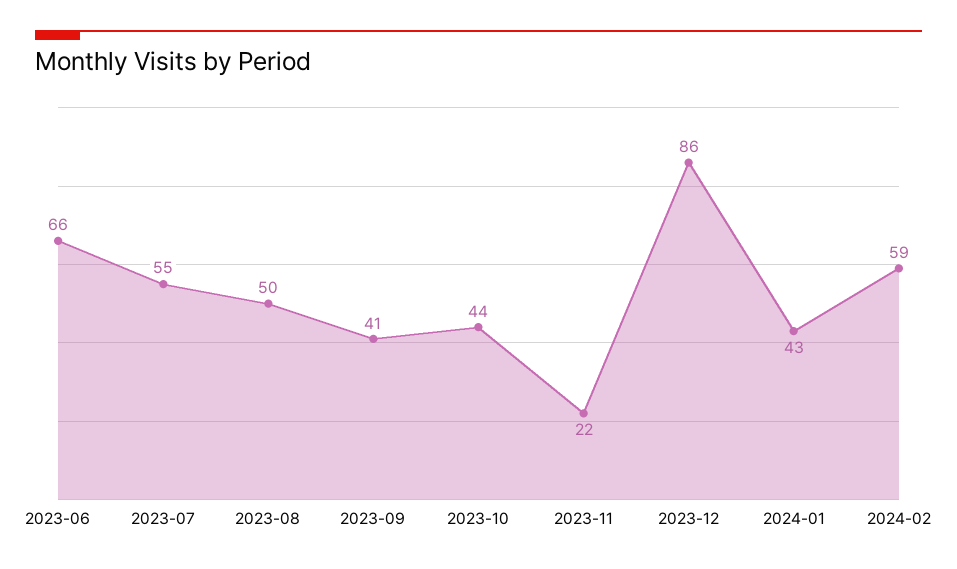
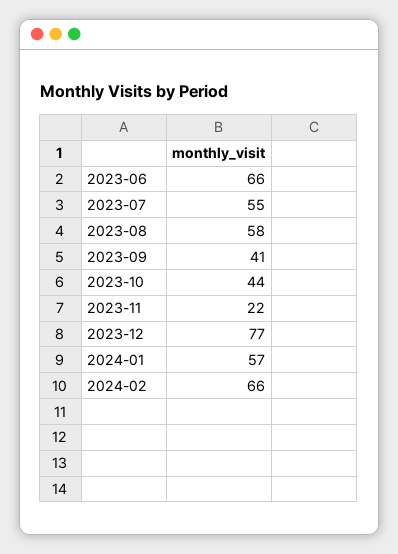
2023-08: 50 -> 58
2023-12: 86 -> 77
2024-01: 43 -> 57
2024-02: 59 -> 66

